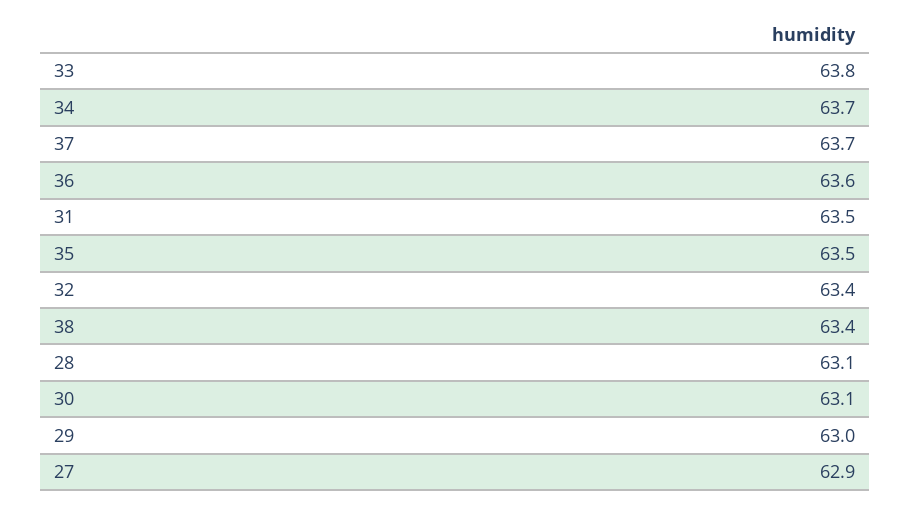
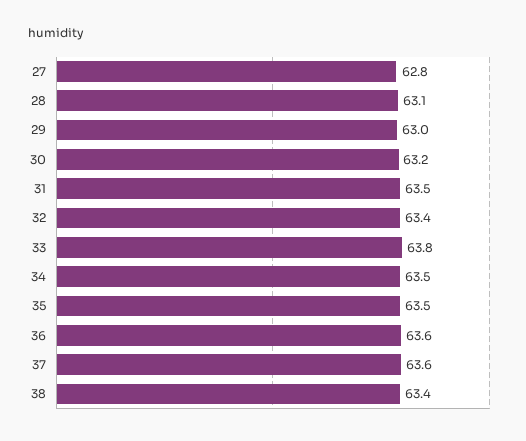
34: 63.7 -> 63.5
37: 63.7 -> 63.6
30: 63.1 -> 63.2
27: 62.9 -> 62.8

